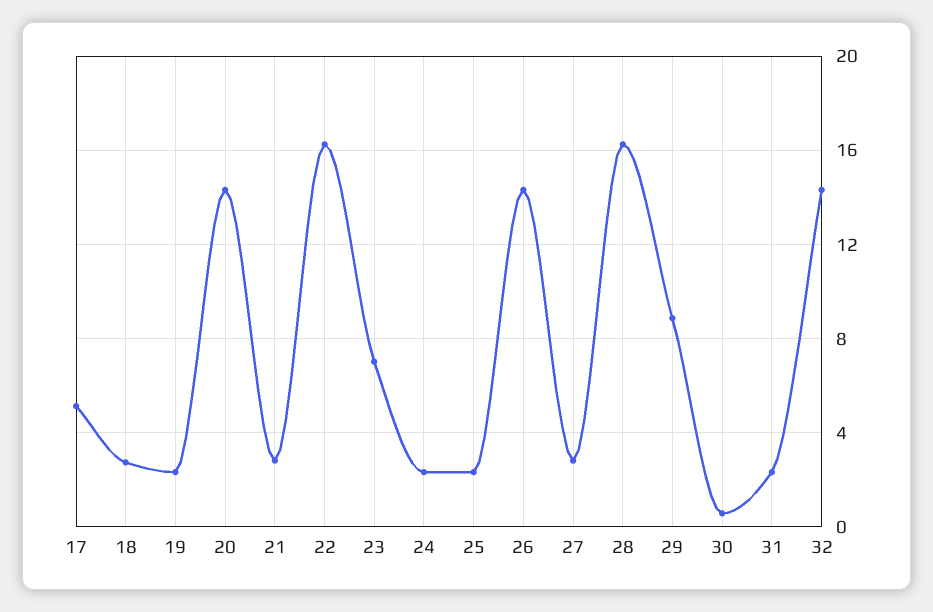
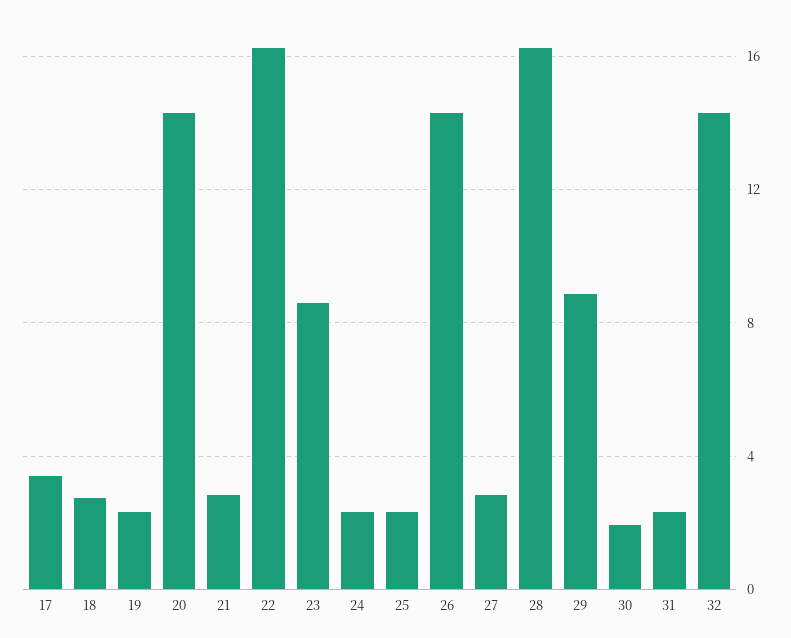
17: 5 -> 3.5
23: 7 -> 8.5
30: 0.5 -> 2

